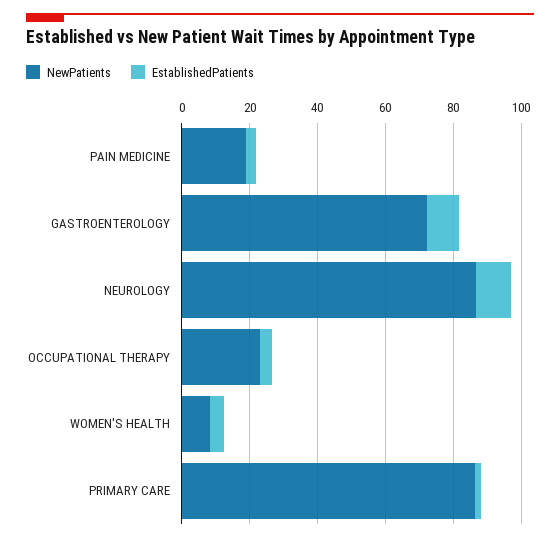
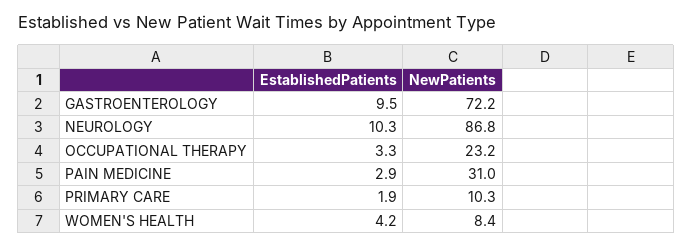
NewPatients, PAIN MEDICINE: 20 -> 31
NewPatients, PRIMARY CARE: 85 -> 10.3

